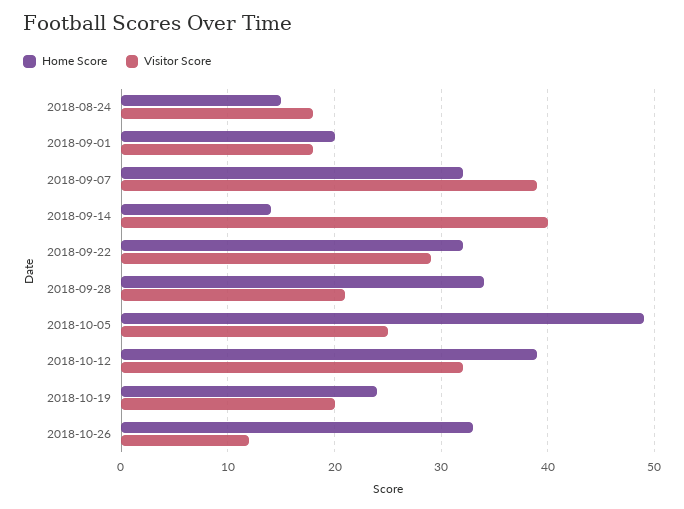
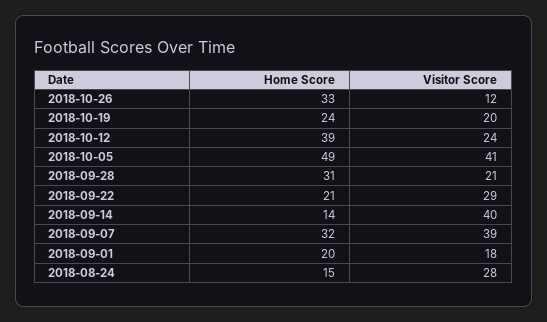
Visitor Score, 2018-08-24: 18 -> 28
Home Score, 2018-09-22: 32 -> 21
Home Score, 2018-09-28: 34 -> 31
Visitor Score, 2018-10-05: 25 -> 41
Visitor Score, 2018-10-12: 32 -> 24

